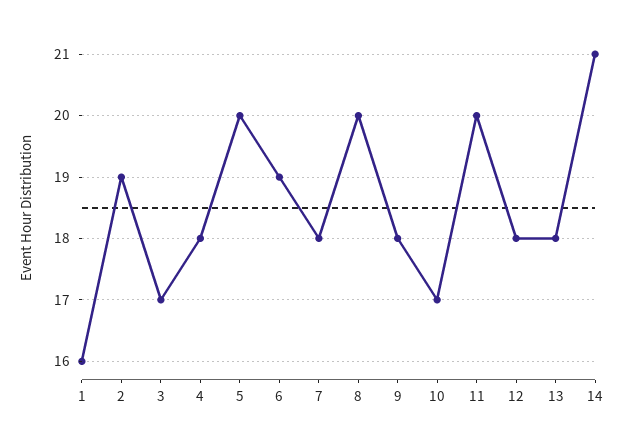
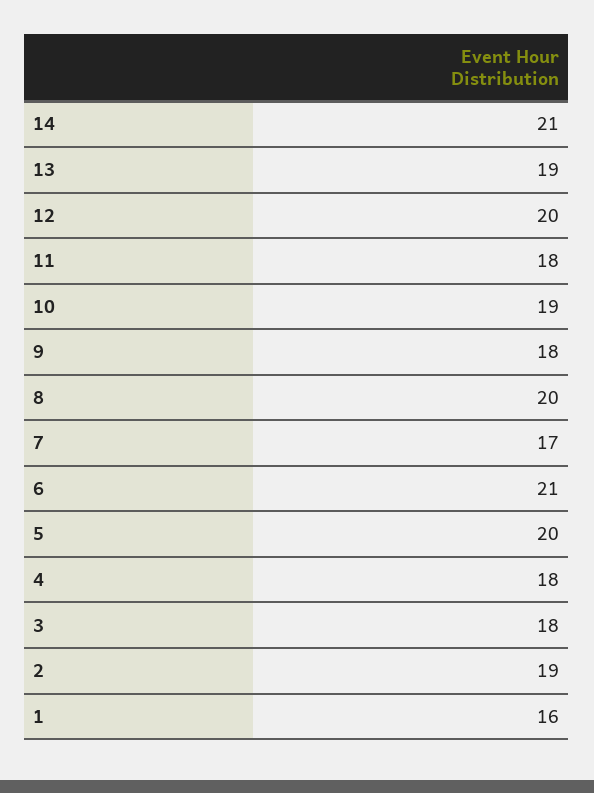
3: 17 -> 18
6: 19 -> 21
7: 18 -> 17
10: 17 -> 19
11: 20 -> 18
12: 18 -> 20
13: 18 -> 19

